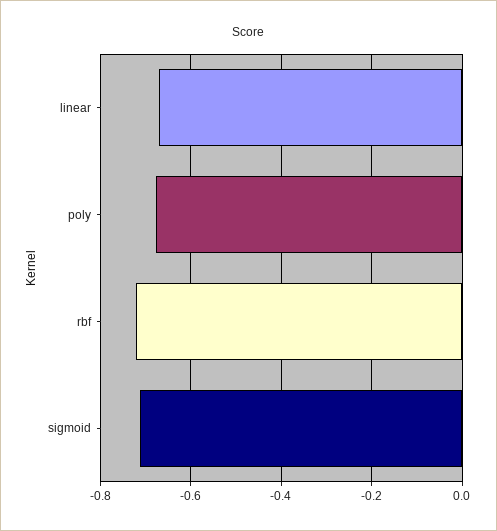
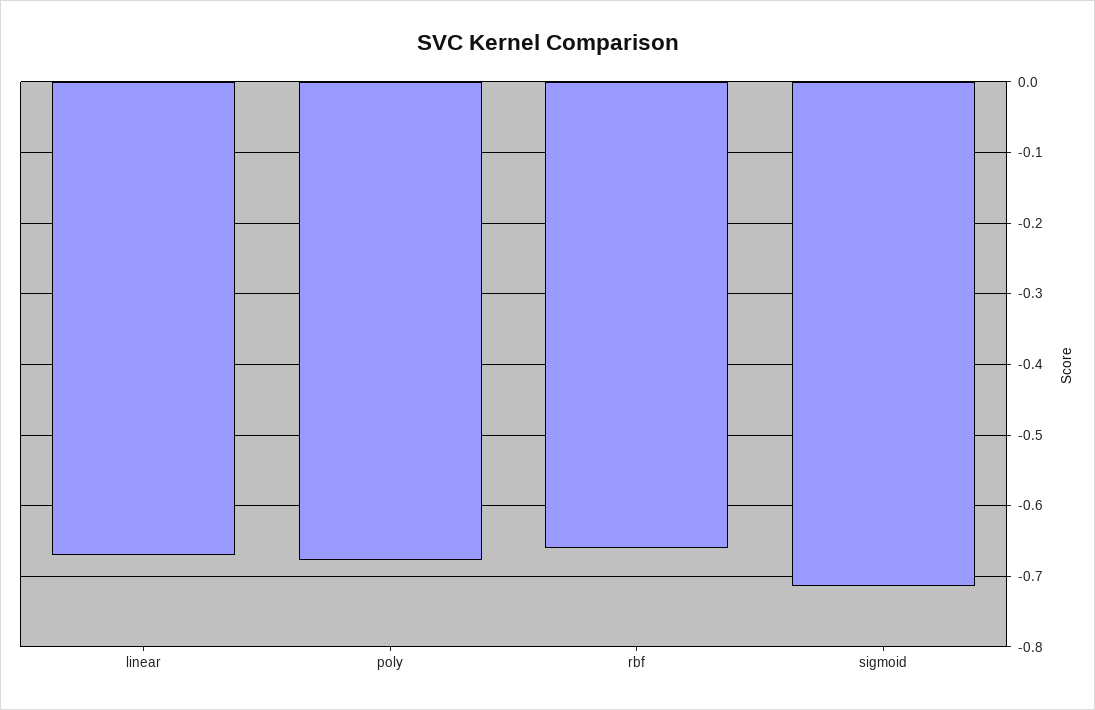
rbf: -0.72 -> -0.66

